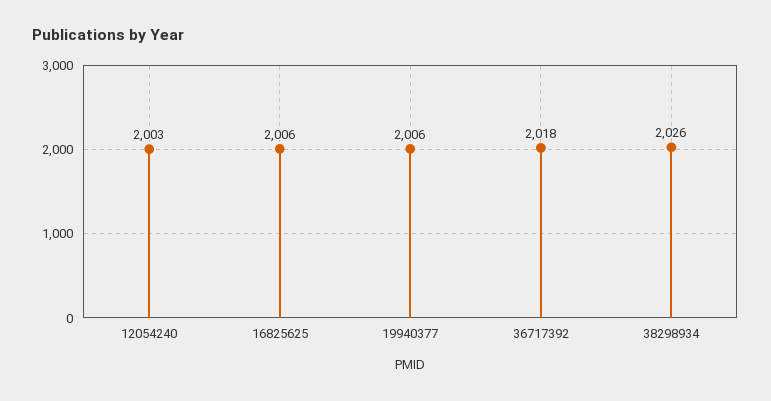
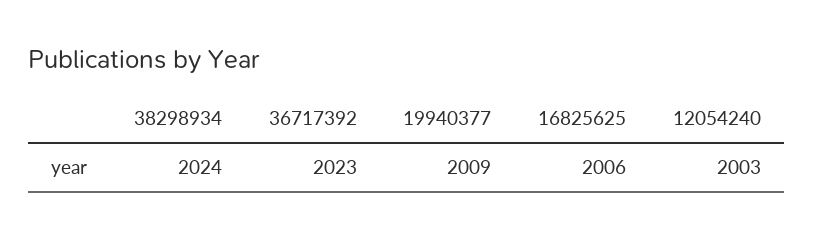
19940377: 2006 -> 2009
36717392: 2018 -> 2023
38298934: 2026 -> 2024

